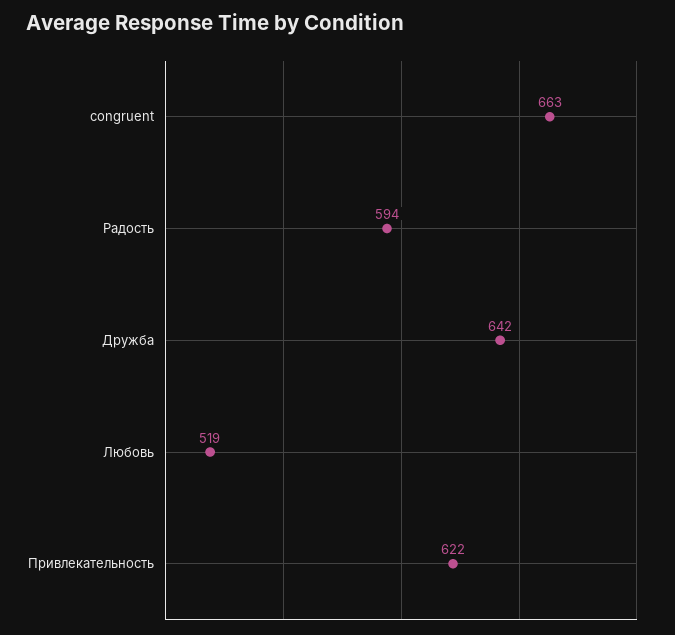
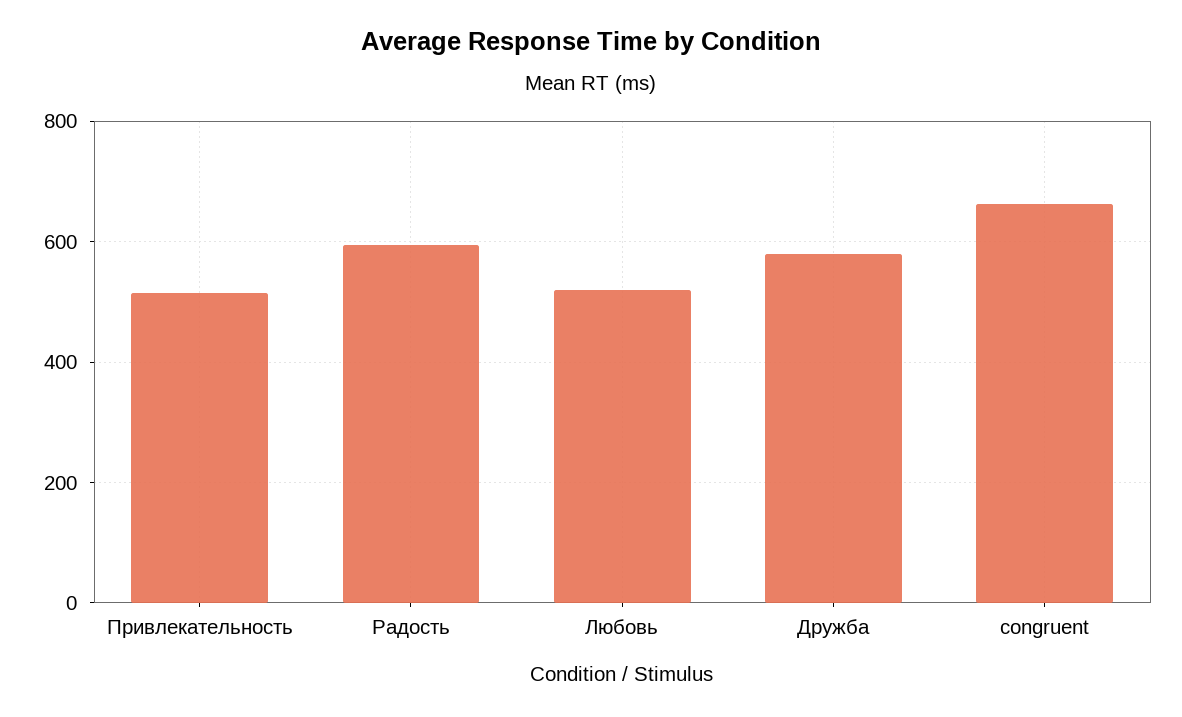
Дружба: 642 -> 580
Привлекательность: 622 -> 520

